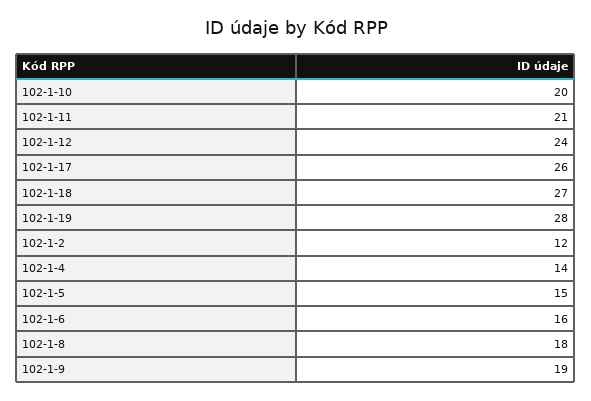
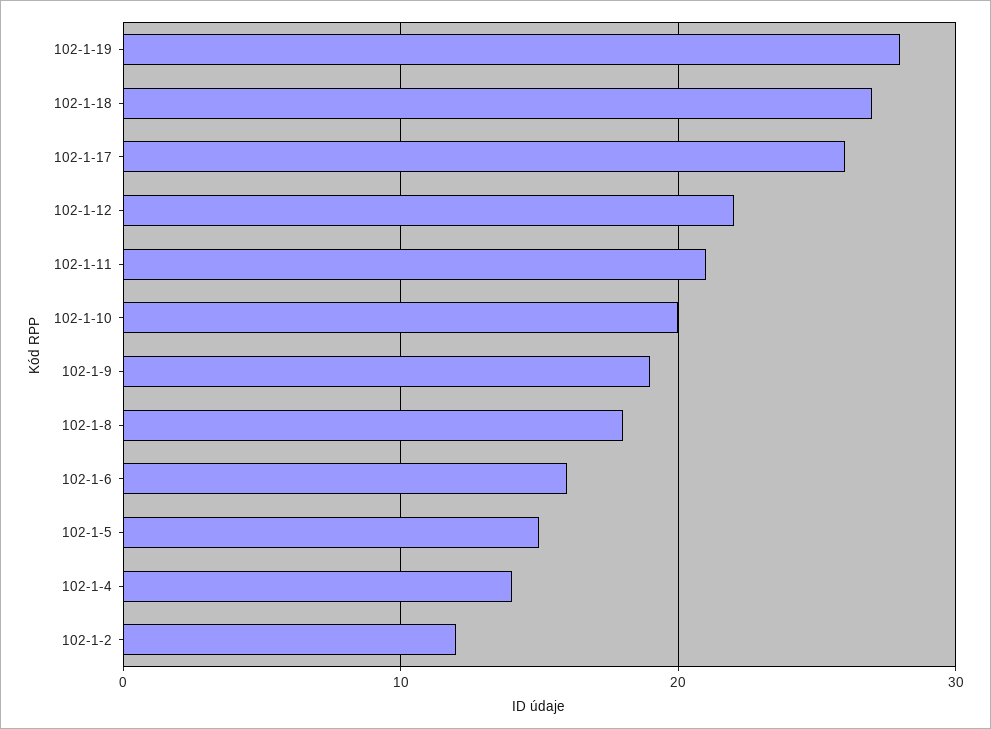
102-1-12: 24 -> 22

